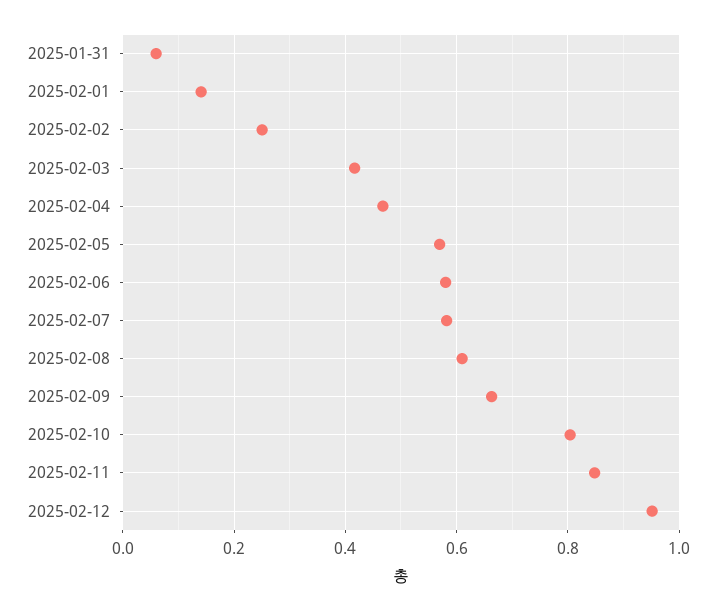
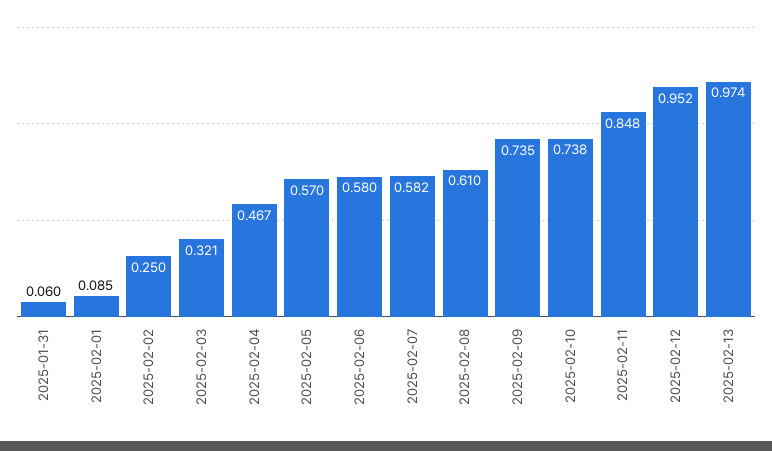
2025-02-01: 0.14 -> 0.085
2025-02-03: 0.42 -> 0.321
2025-02-09: 0.66 -> 0.735
2025-02-10: 0.8 -> 0.738
2025-02-13: none -> 0.974

